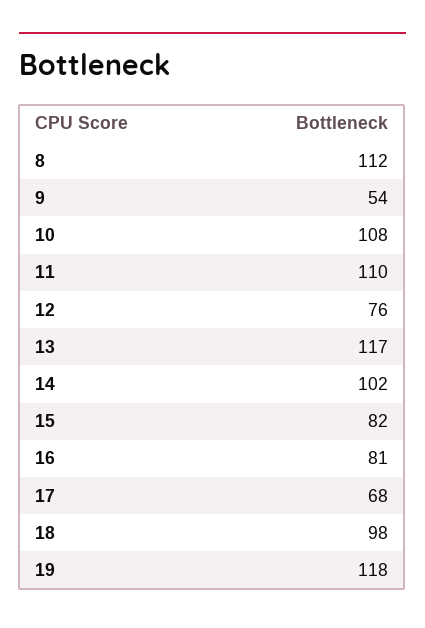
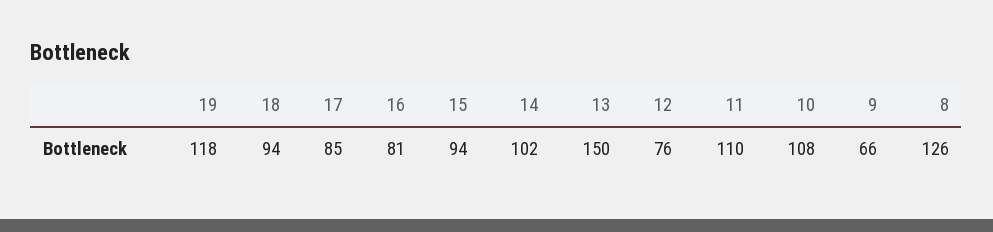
8: 112 -> 126
9: 54 -> 66
13: 117 -> 150
15: 82 -> 94
17: 68 -> 85
18: 98 -> 94

